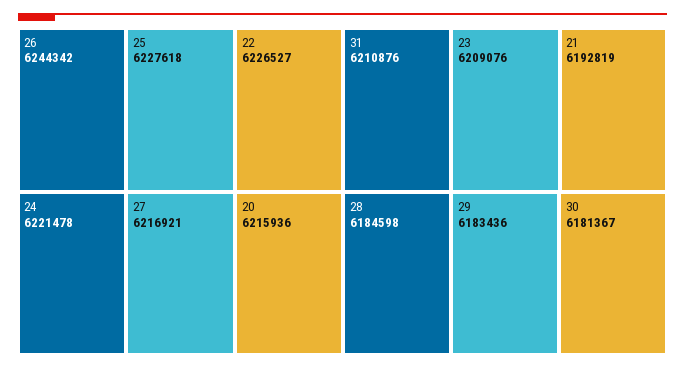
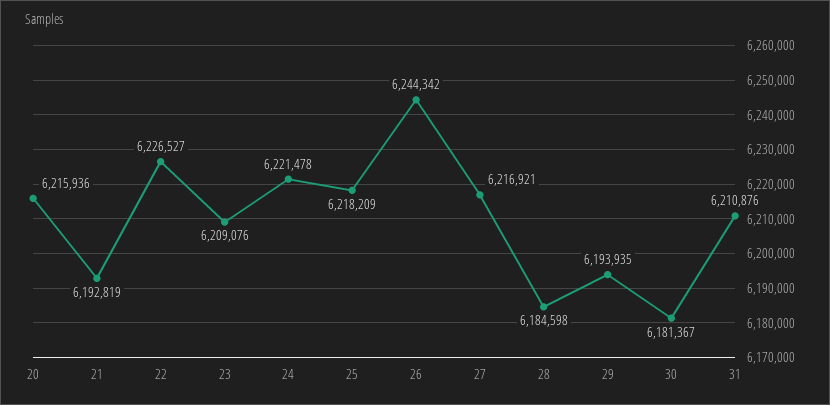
25: 6227618 -> 6218209
29: 6183436 -> 6193935

